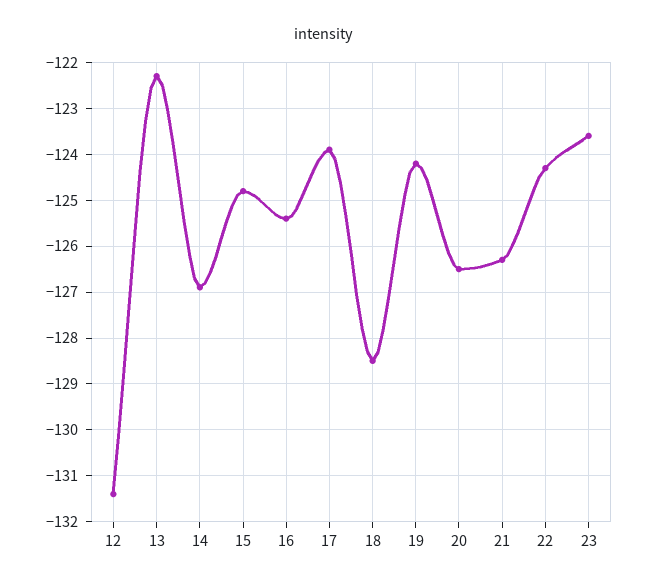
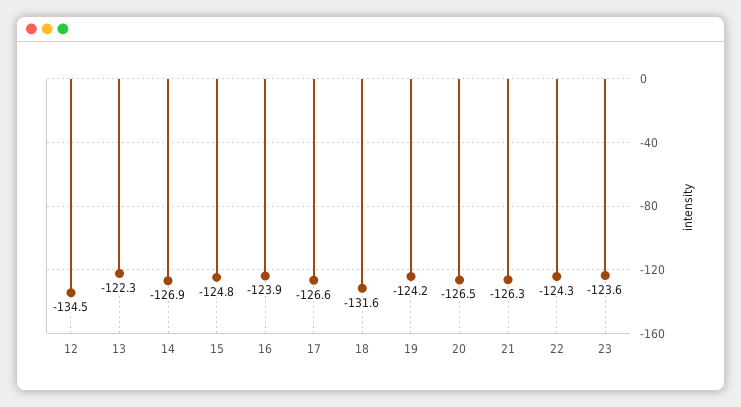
12: -131.5 -> -134.5
16: -125.5 -> -123.9
17: -124 -> -126.6
18: -128.5 -> -131.6

